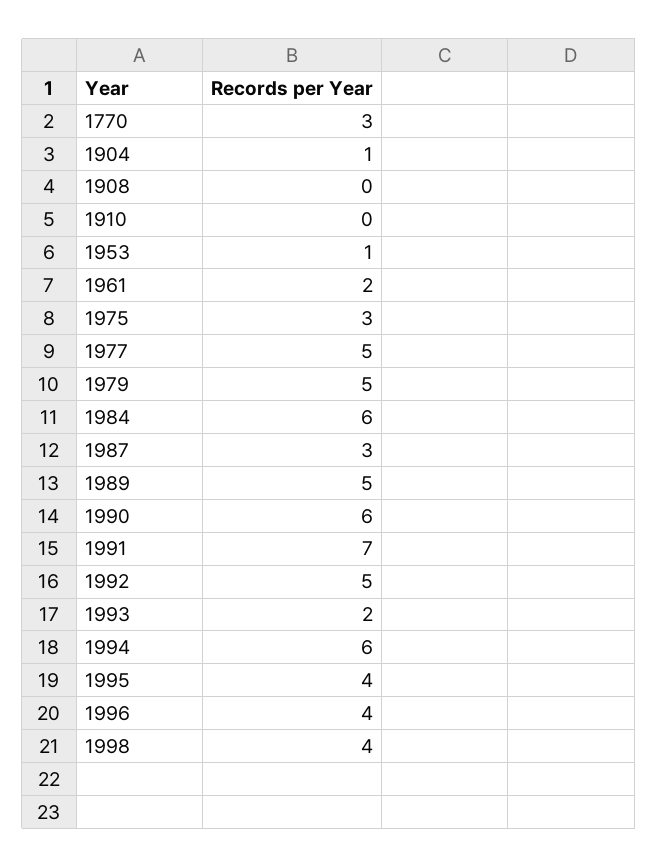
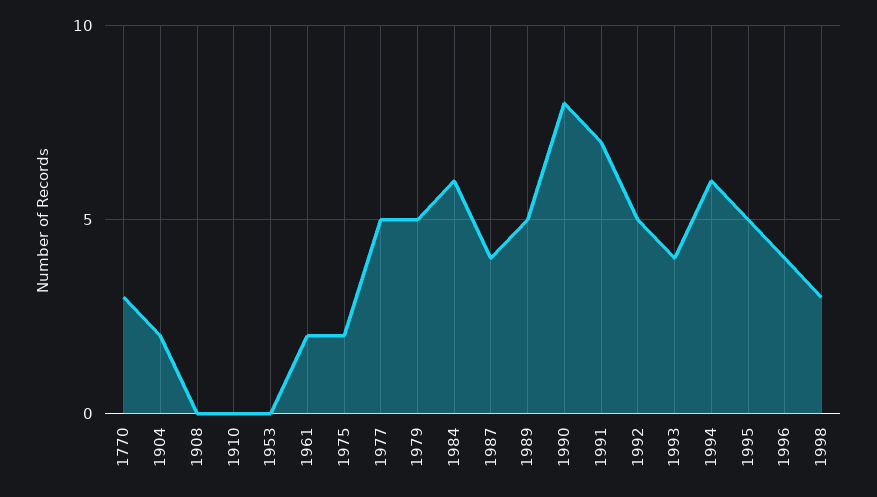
1904: 1 -> 2
1953: 1 -> 0
1975: 3 -> 2
1987: 3 -> 4
1990: 6 -> 8
1993: 2 -> 4
1995: 4 -> 5
1998: 4 -> 3

